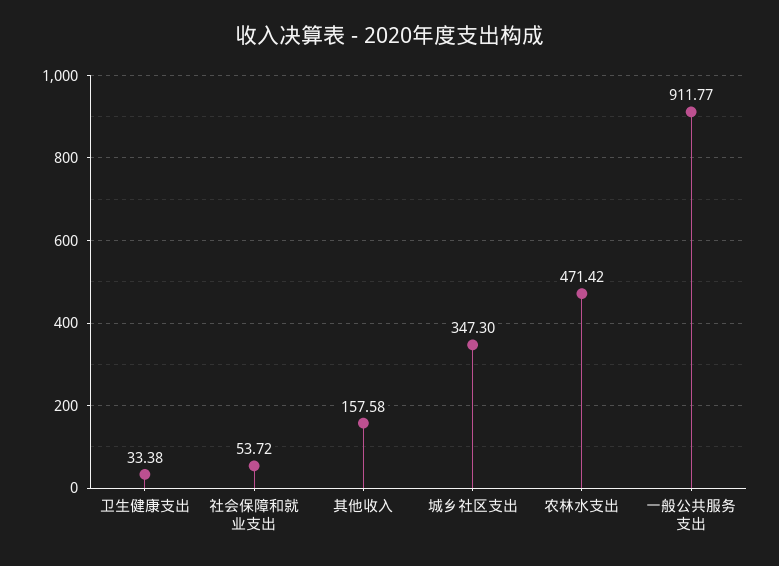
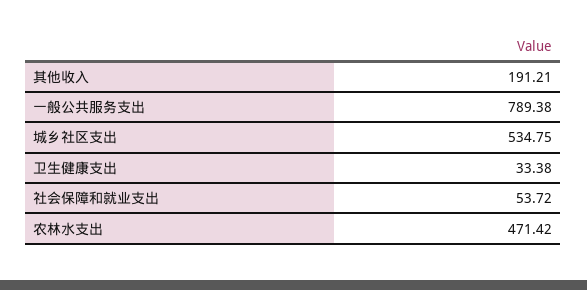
其他收入: 157.58 -> 191.21
城乡社区支出: 347.3 -> 534.75
一般公共服务支出: 911.77 -> 789.38

